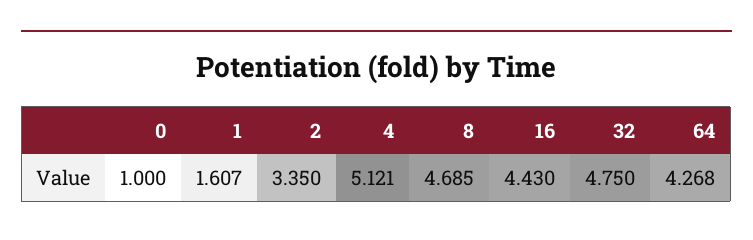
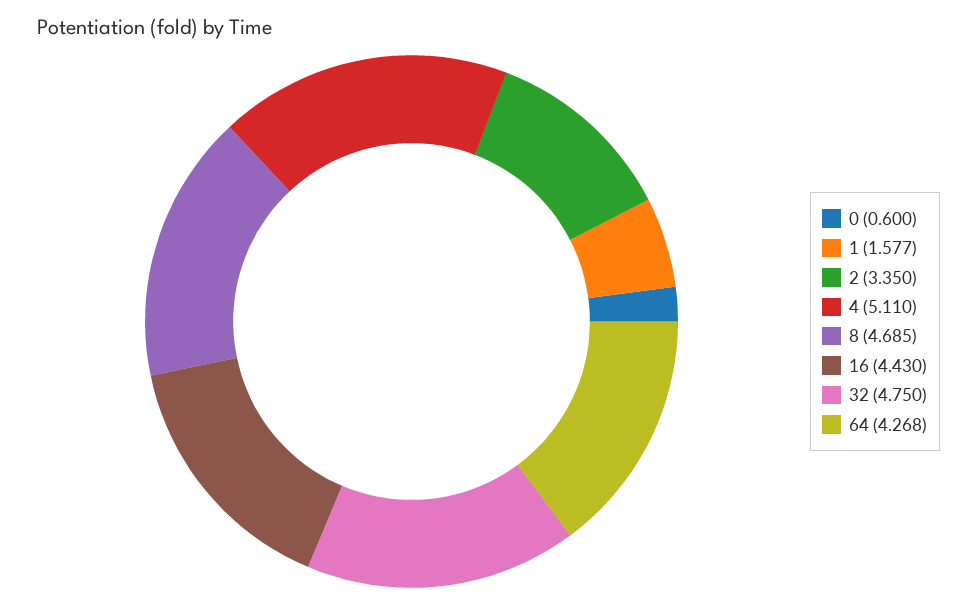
0: 1 -> 0.6
1: 1.607 -> 1.577
4: 5.121 -> 5.11

